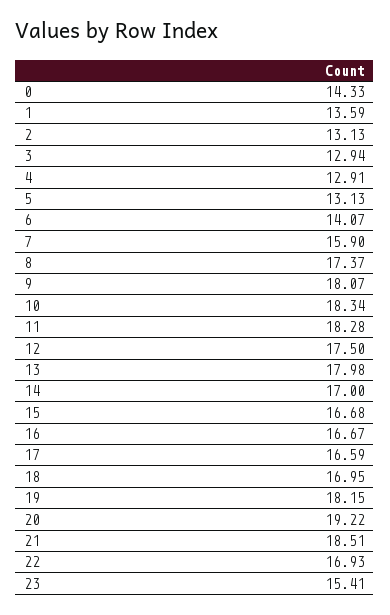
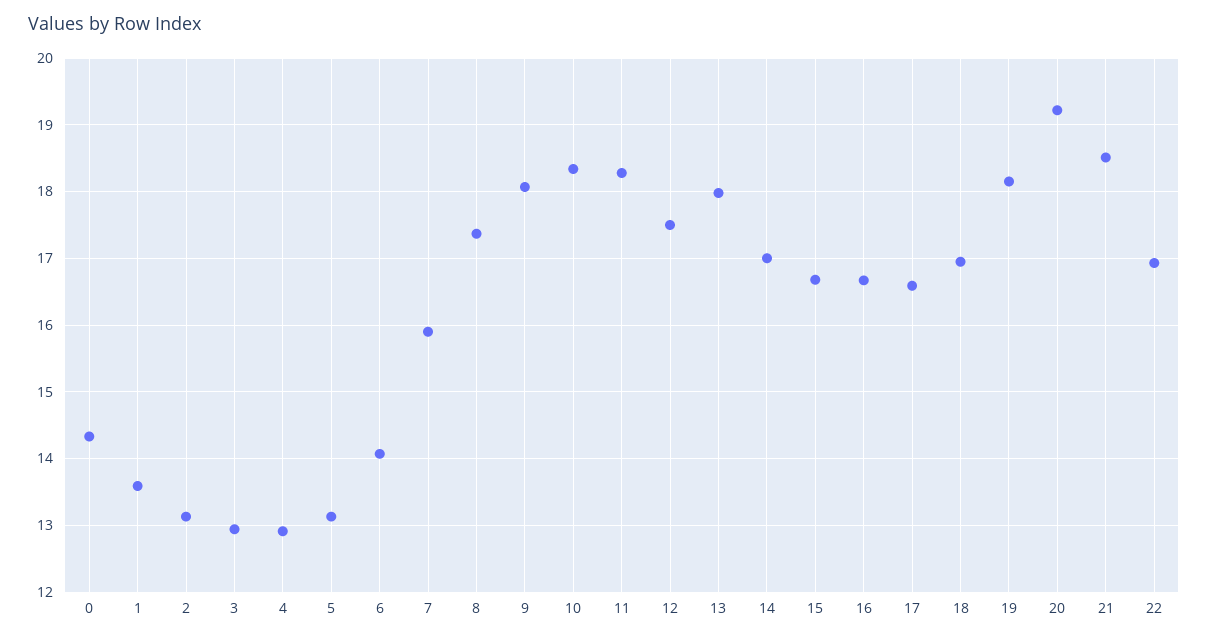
23: 15.41 -> none

